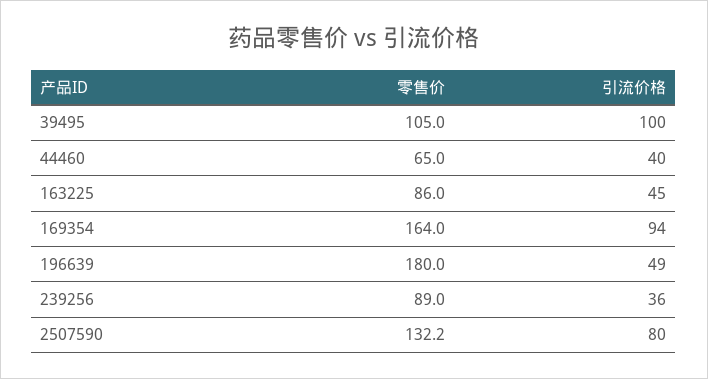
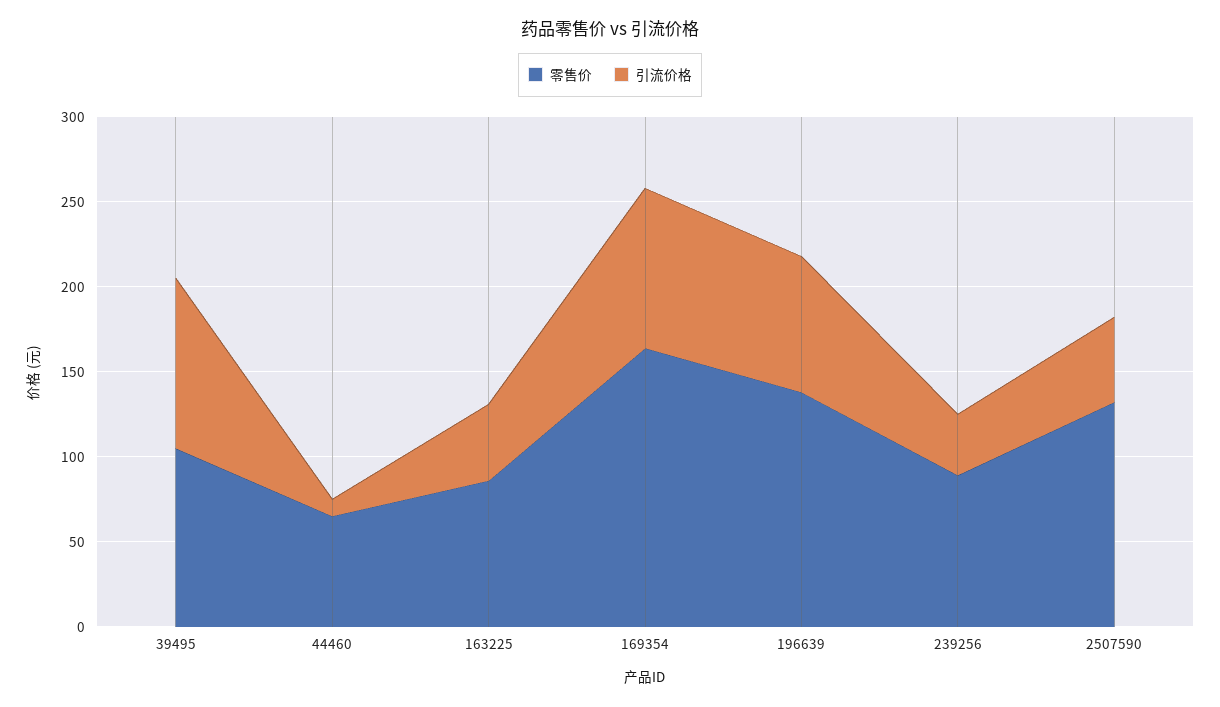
引流价格, 44460: 40 -> 10
零售价, 196639: 180 -> 140
引流价格, 196639: 49 -> 80
引流价格, 2507590: 80 -> 50

